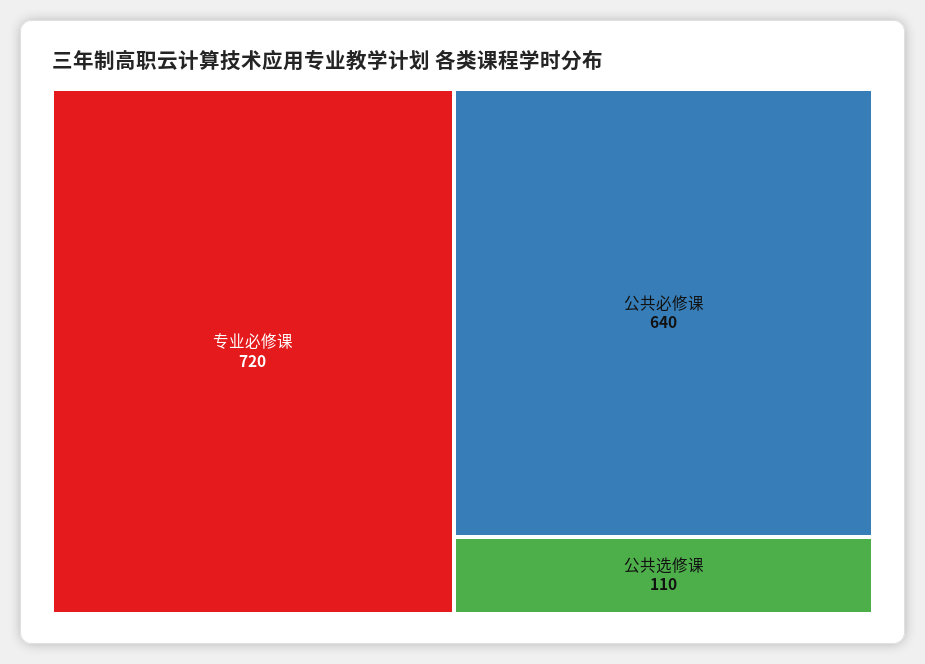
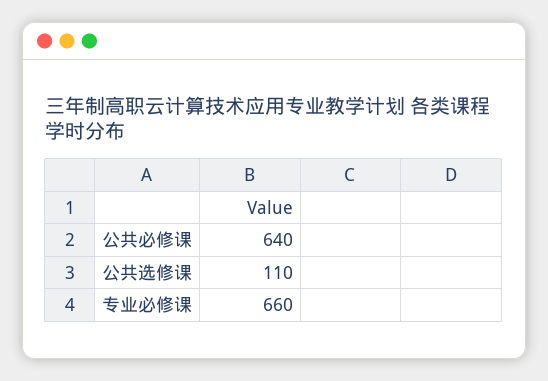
专业必修课: 720 -> 660

